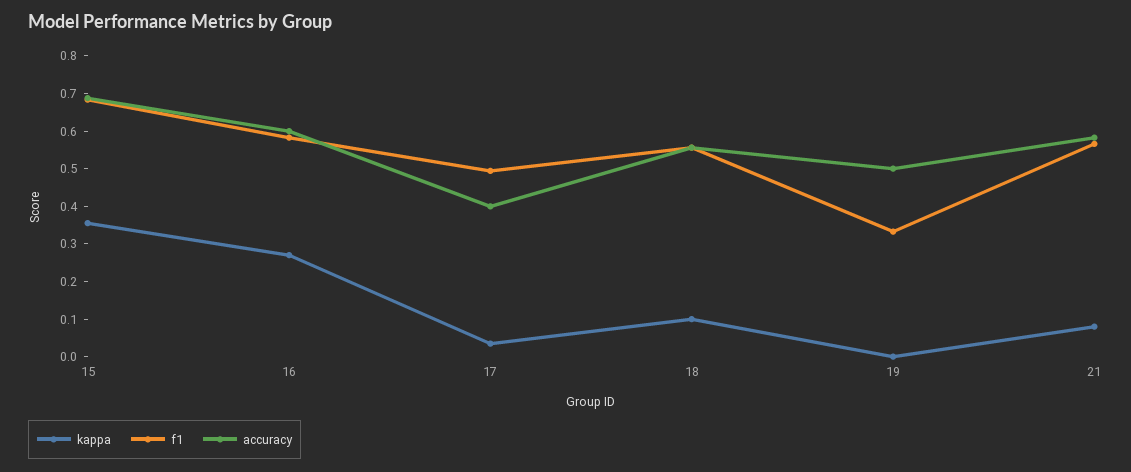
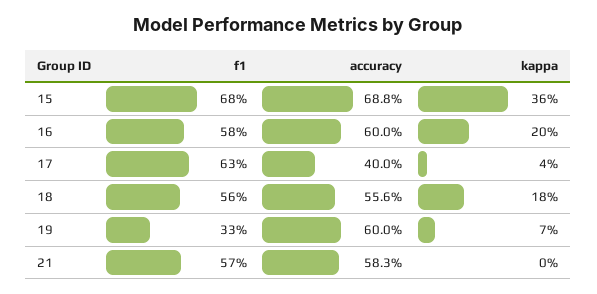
kappa, 16: 0.275 -> 0.2
f1, 17: 0.5 -> 0.63
kappa, 18: 0.1 -> 0.18
kappa, 19: 0 -> 0.07
accuracy, 19: 0.5 -> 0.6
kappa, 21: 0.075 -> 0

